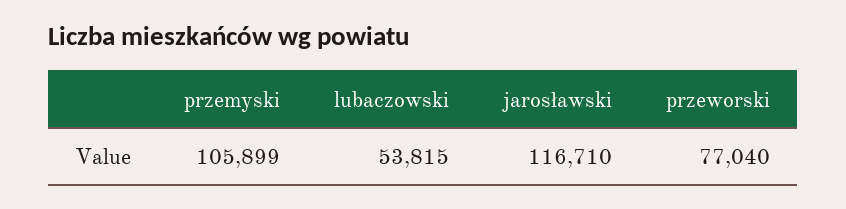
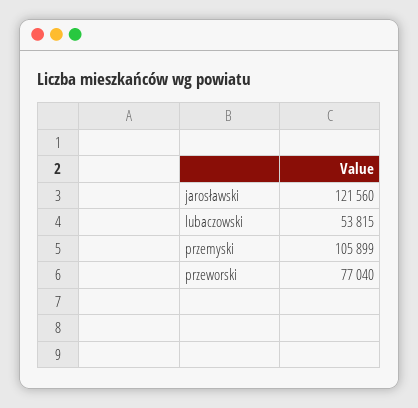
jarosławski: 116710 -> 121560

